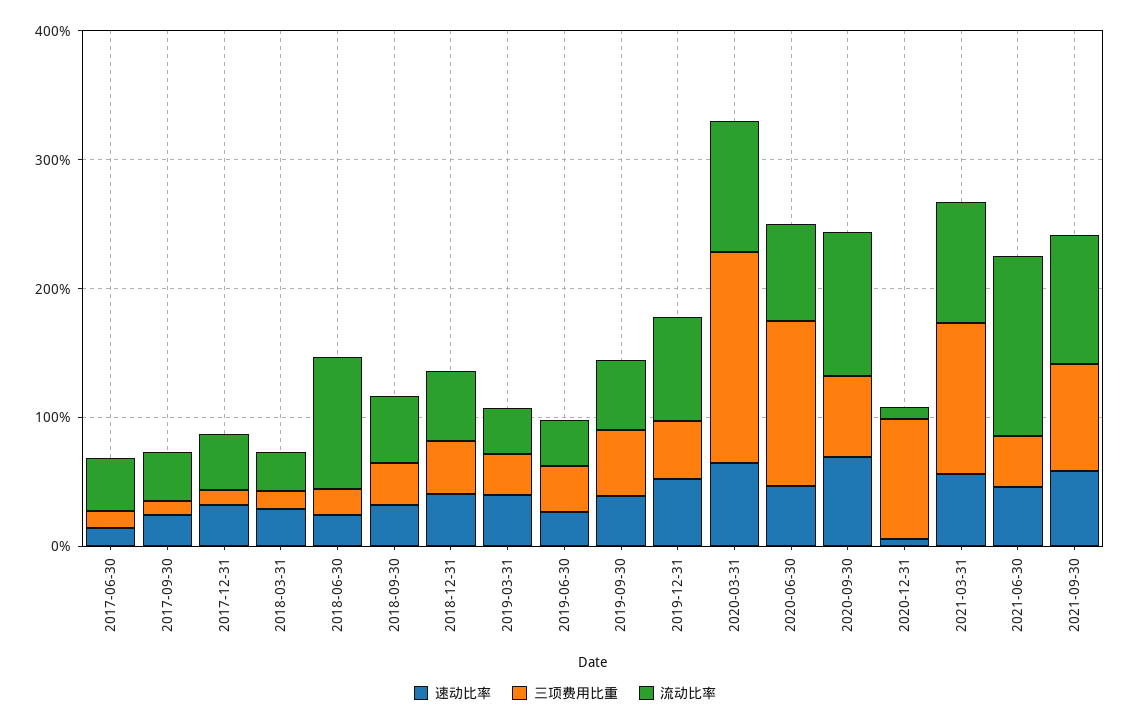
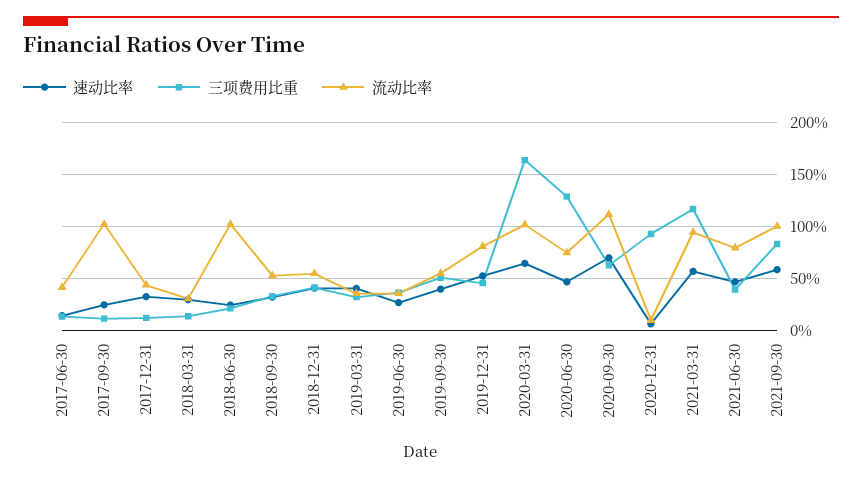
流动比率, 2017-09-30: 40 -> 100
流动比率, 2021-06-30: 140 -> 80

